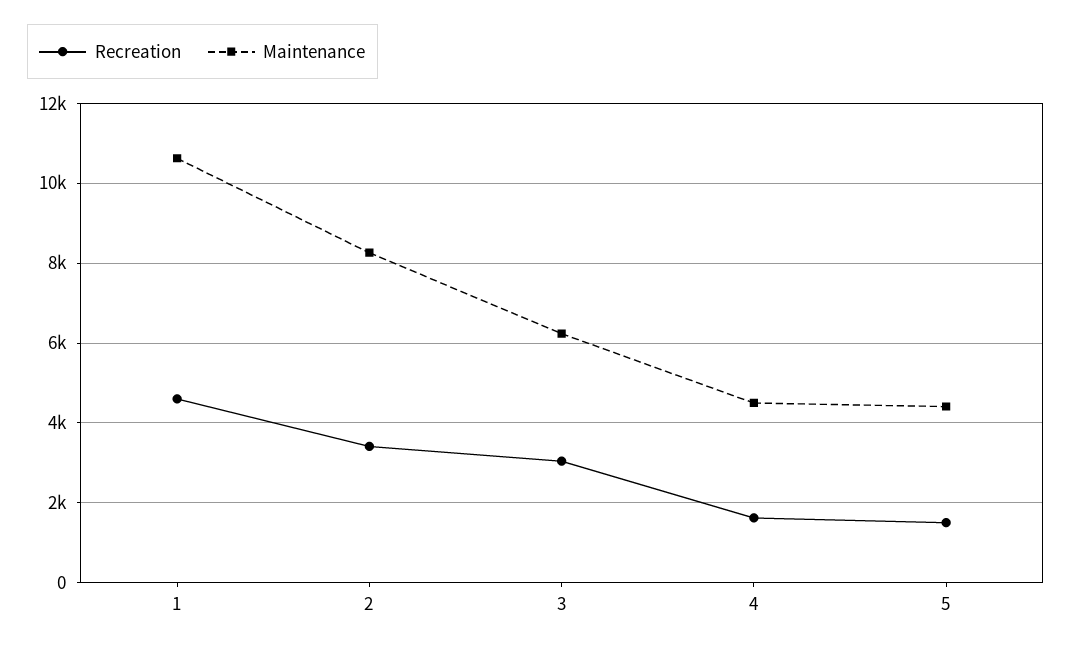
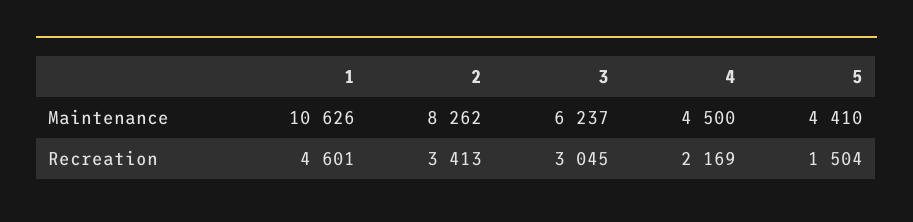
Recreation, 4: 1600 -> 2169

